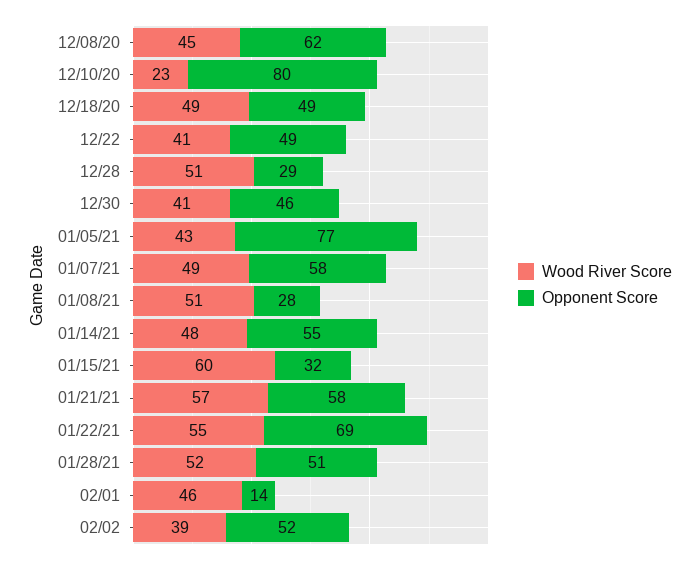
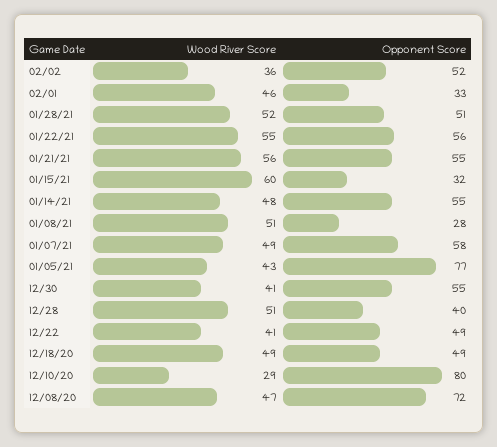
Wood River Score, 12/08/20: 45 -> 47
Opponent Score, 12/08/20: 62 -> 72
Wood River Score, 12/10/20: 23 -> 29
Opponent Score, 12/28: 29 -> 40
Opponent Score, 12/30: 46 -> 55
Wood River Score, 01/21/21: 57 -> 56
Opponent Score, 01/21/21: 58 -> 55
Opponent Score, 01/22/21: 69 -> 56
Opponent Score, 02/01: 14 -> 33
Wood River Score, 02/02: 39 -> 36

